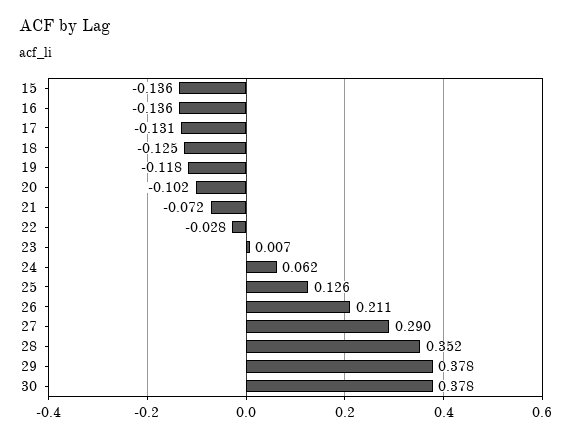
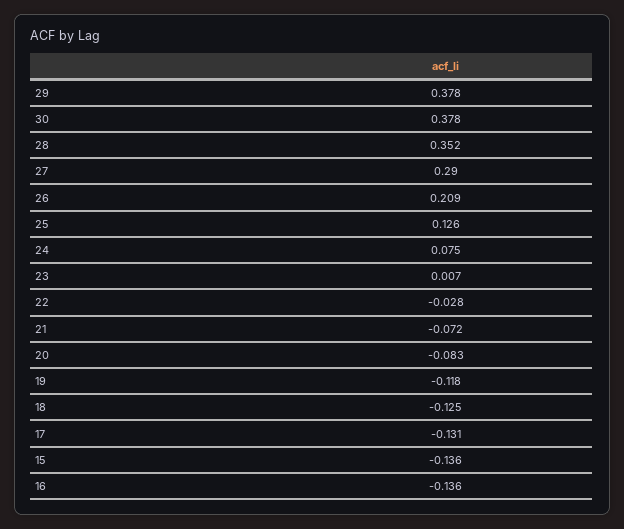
20: -0.102 -> -0.083
24: 0.062 -> 0.075
26: 0.211 -> 0.209

